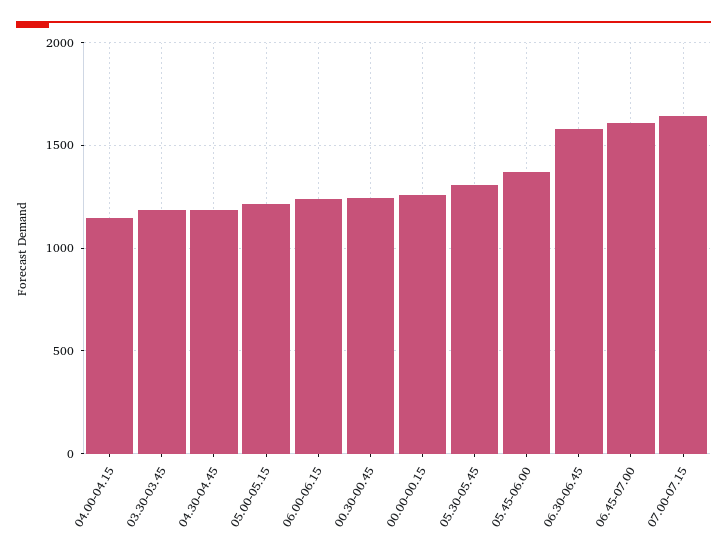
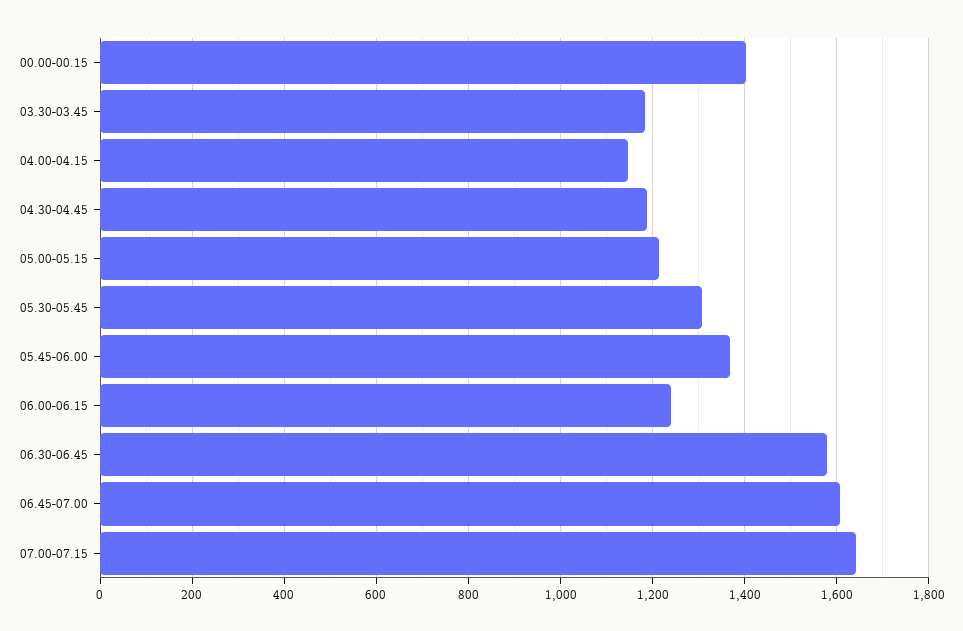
00.30-00.45: 1250 -> none
00.00-00.15: 1250 -> 1400

